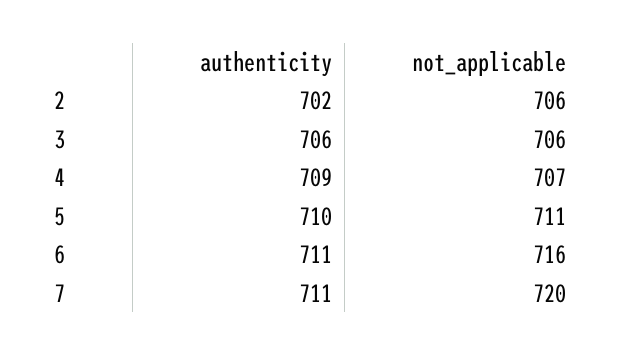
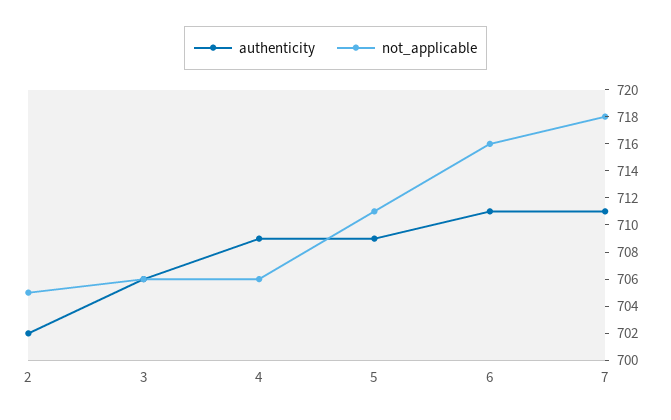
not_applicable, 2: 706 -> 705
not_applicable, 4: 707 -> 706
authenticity, 5: 710 -> 709
not_applicable, 7: 720 -> 718

